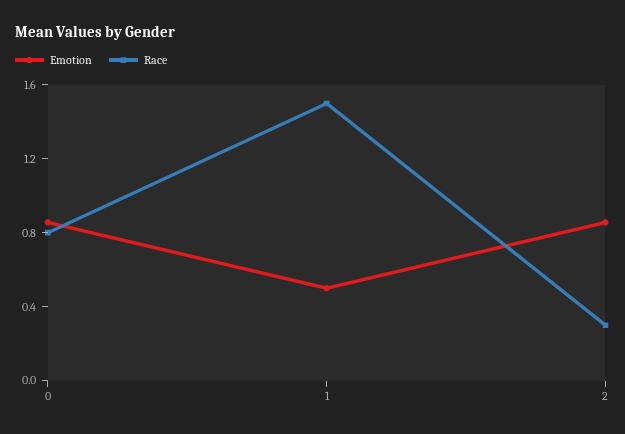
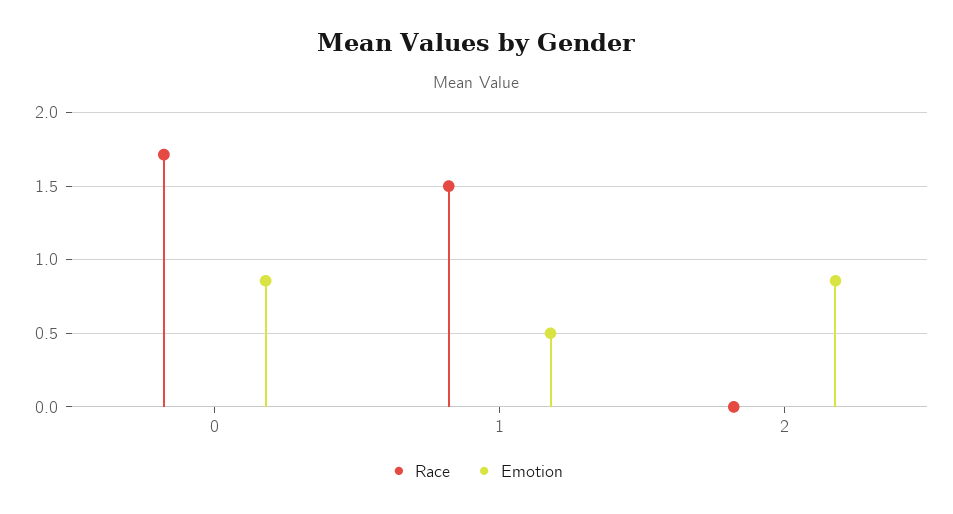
Race, 0: 0.8 -> 1.7
Race, 2: 0.3 -> 0

